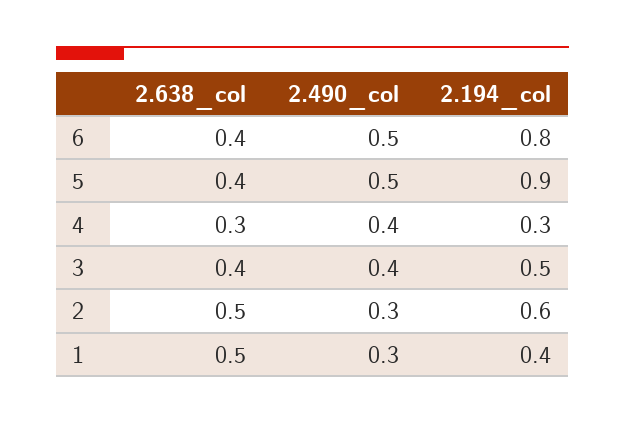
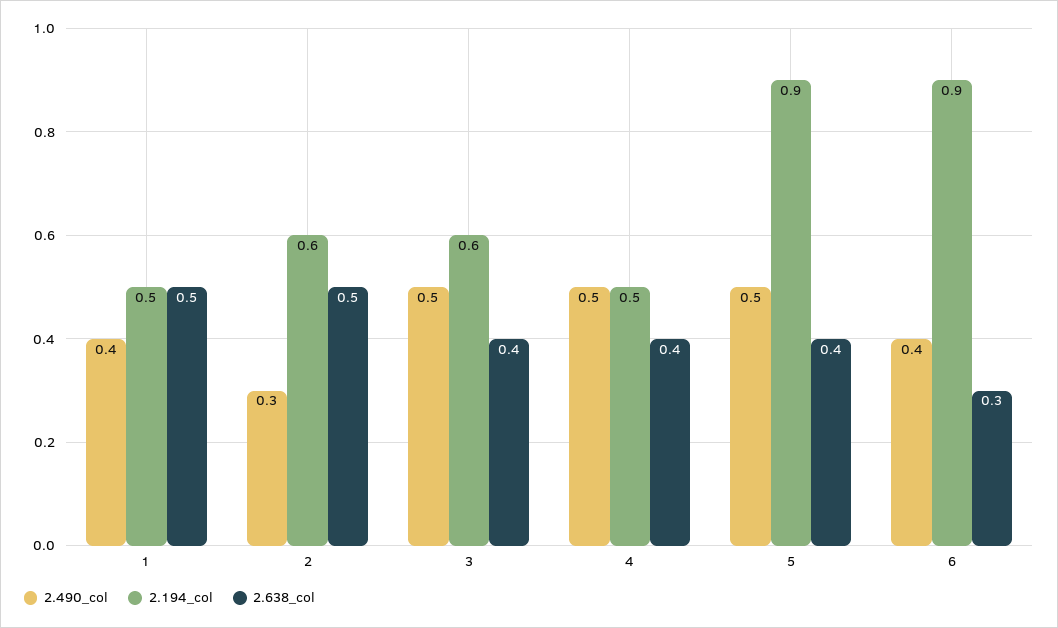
2.638_col, 6: 0.4 -> 0.3
2.490_col, 6: 0.5 -> 0.4
2.194_col, 6: 0.8 -> 0.9
2.638_col, 4: 0.3 -> 0.4
2.490_col, 4: 0.4 -> 0.5
2.194_col, 4: 0.3 -> 0.5
2.490_col, 3: 0.4 -> 0.5
2.194_col, 3: 0.5 -> 0.6
2.490_col, 1: 0.3 -> 0.4
2.194_col, 1: 0.4 -> 0.5

